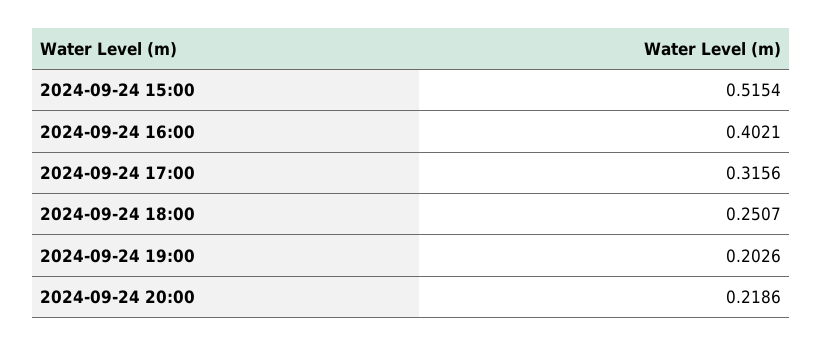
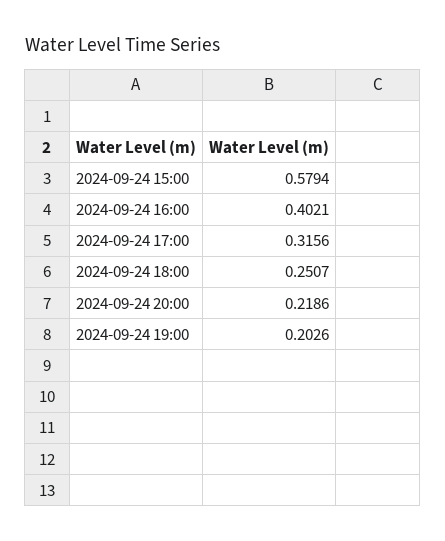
2024-09-24 15:00: 0.5154 -> 0.5794

